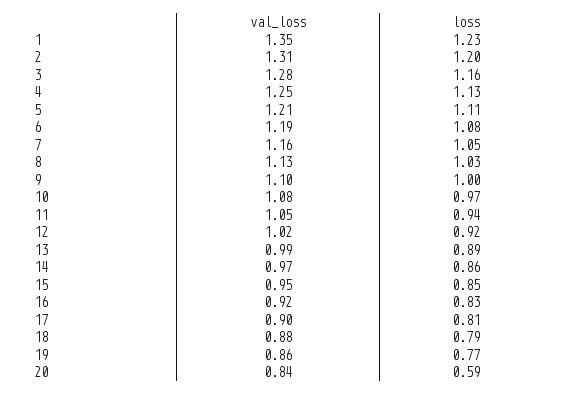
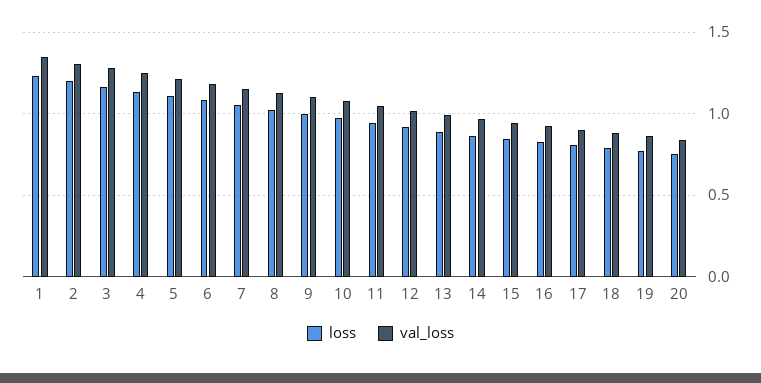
loss, 20: 0.59 -> 0.75

